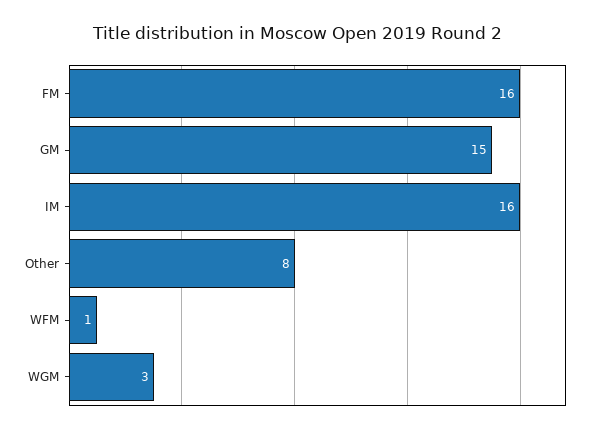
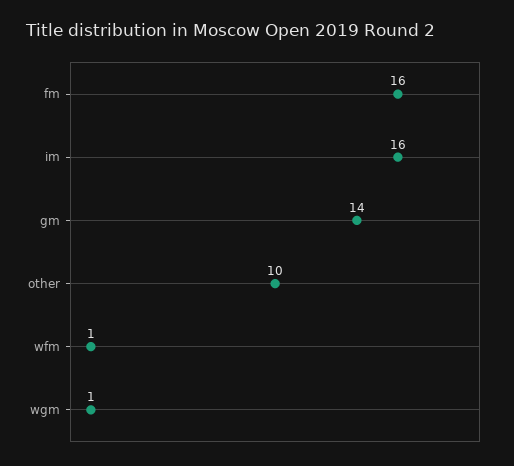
GM: 15 -> 14
Other: 8 -> 10
WGM: 3 -> 1

